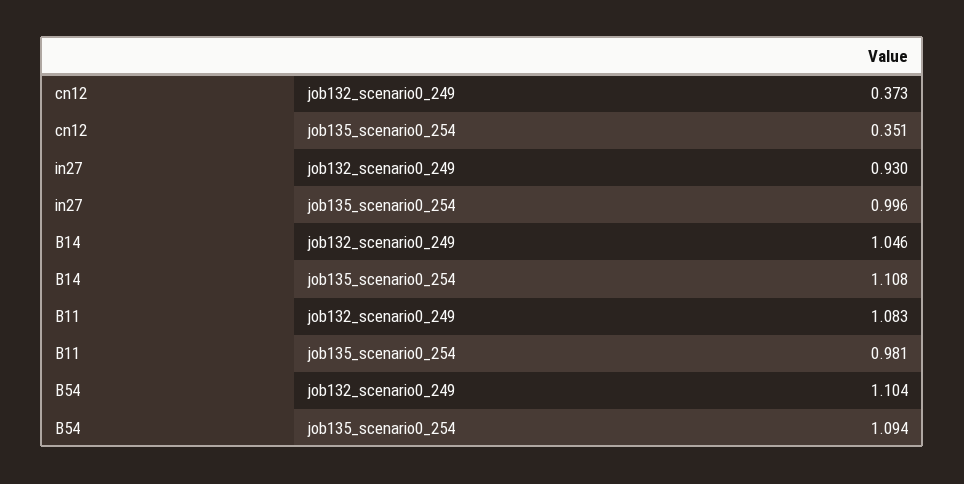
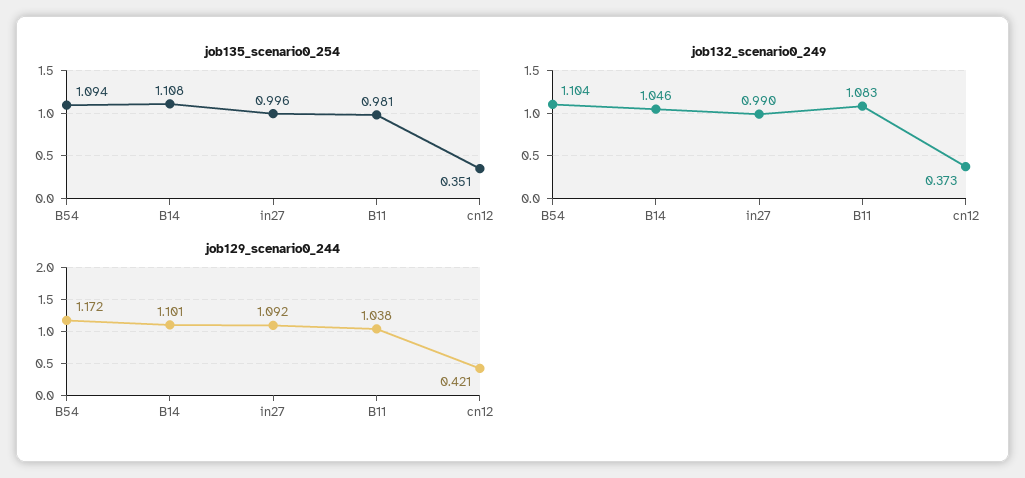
job132_scenario0_249, in27: 0.93 -> 0.99
job129_scenario0_244, B54: none -> 1.172
job129_scenario0_244, B14: none -> 1.101
job129_scenario0_244, in27: none -> 1.092
job129_scenario0_244, B11: none -> 1.038
job129_scenario0_244, cn12: none -> 0.421

